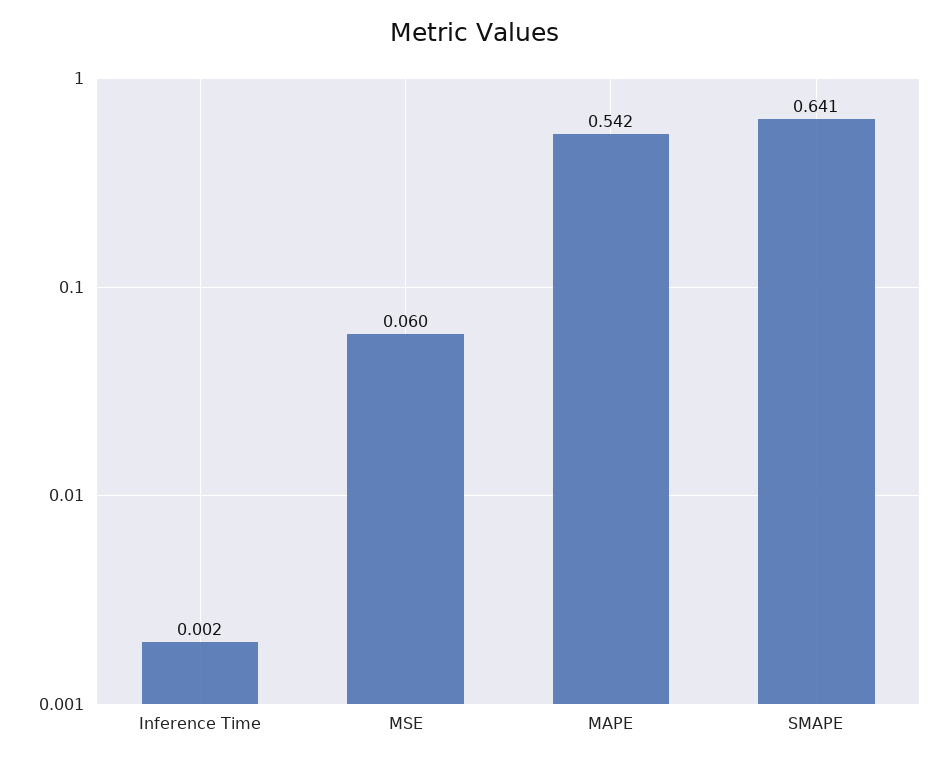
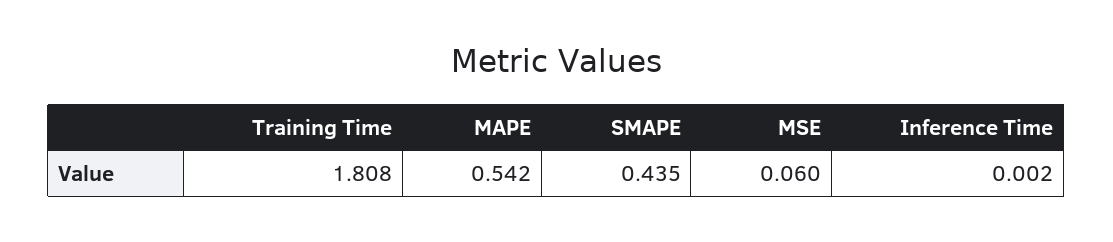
SMAPE: 0.641 -> 0.435
Training Time: none -> 1.808

